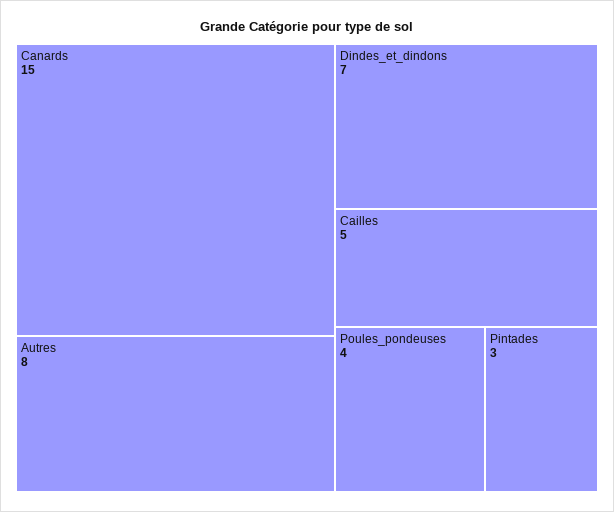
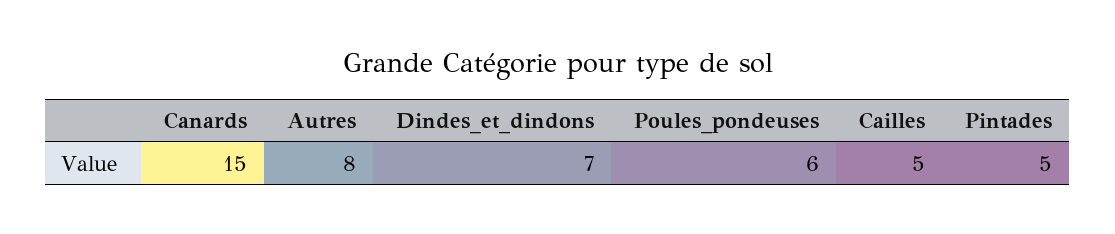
Poules_pondeuses: 4 -> 6
Pintades: 3 -> 5

